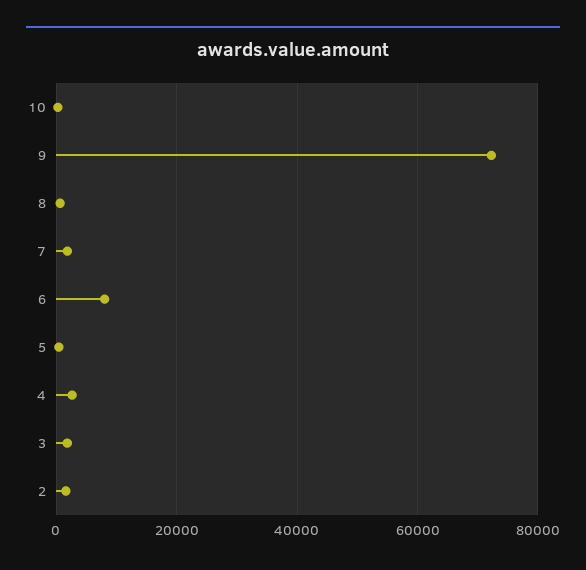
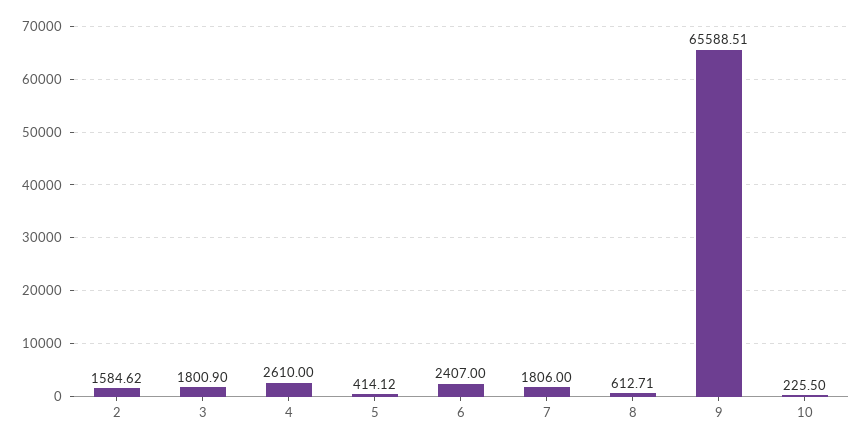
9: 72000 -> 65588.51
6: 8000 -> 2407

